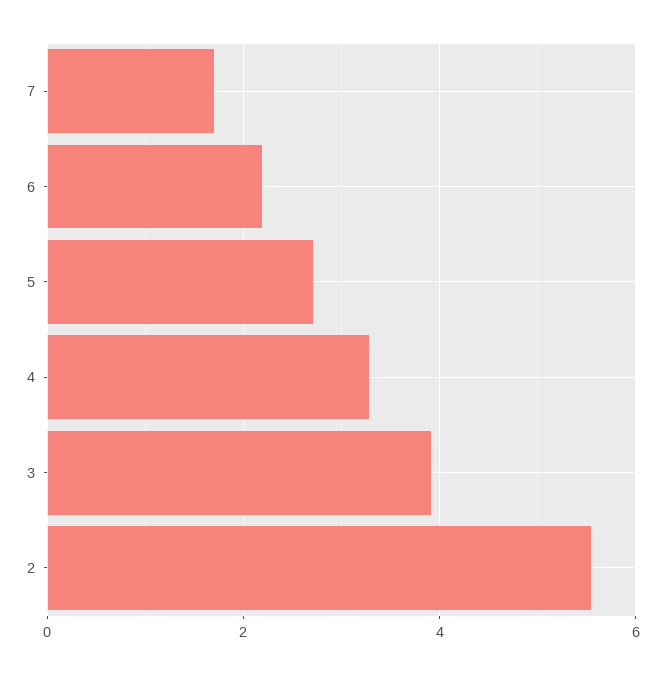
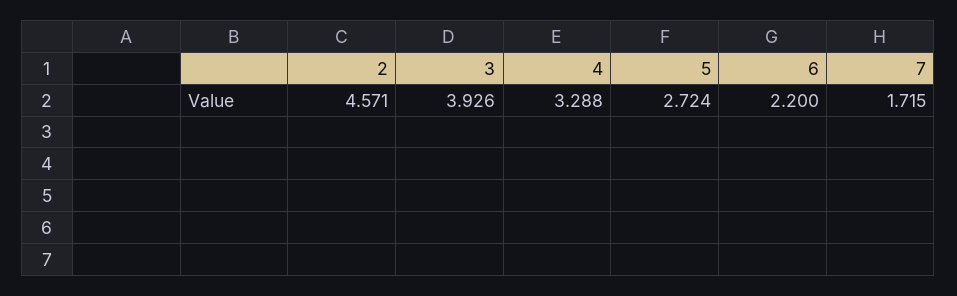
2: 5.6 -> 4.571

